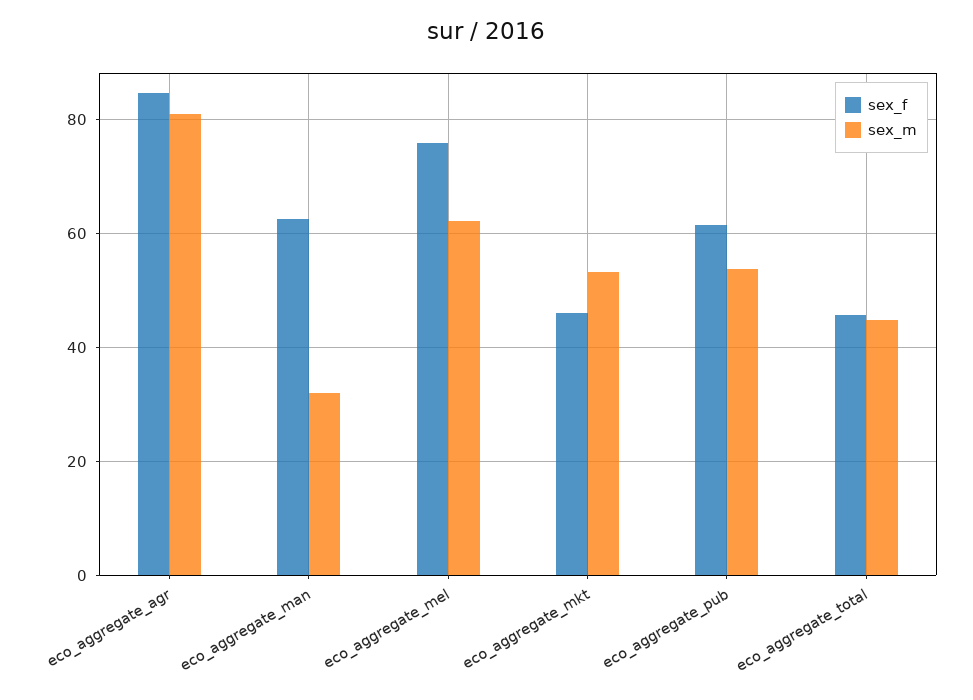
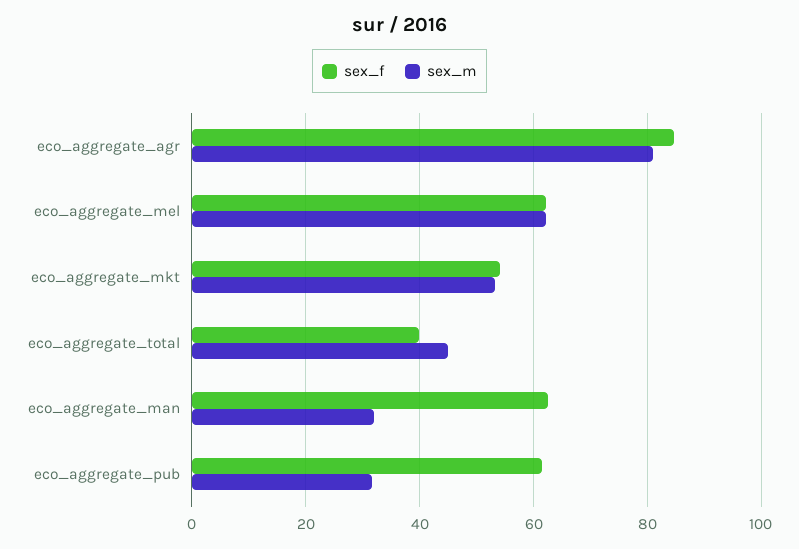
sex_f, eco_aggregate_mel: 76 -> 62
sex_f, eco_aggregate_mkt: 46 -> 54
sex_m, eco_aggregate_pub: 54 -> 32
sex_f, eco_aggregate_total: 46 -> 40

